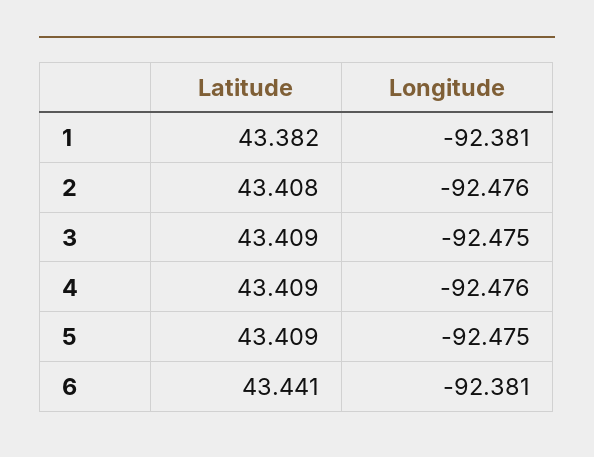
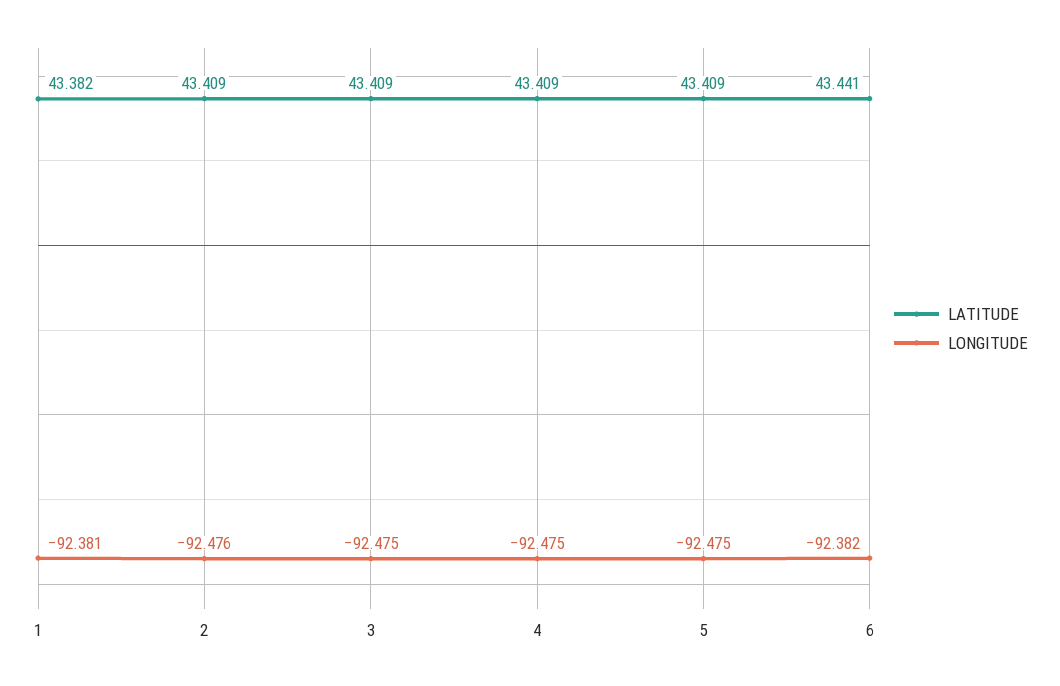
Latitude, 2: 43.408 -> 43.409
Longitude, 4: -92.476 -> -92.475
Longitude, 6: -92.381 -> -92.382

